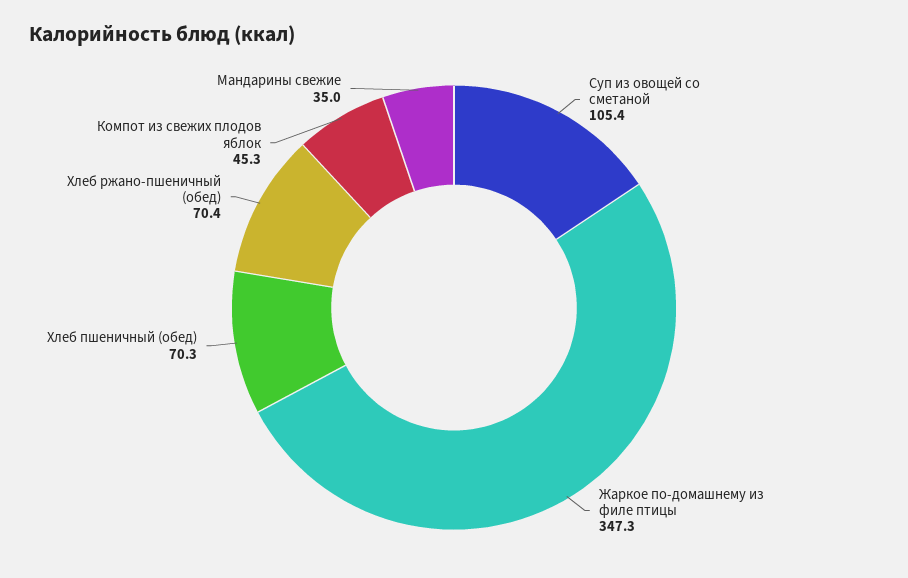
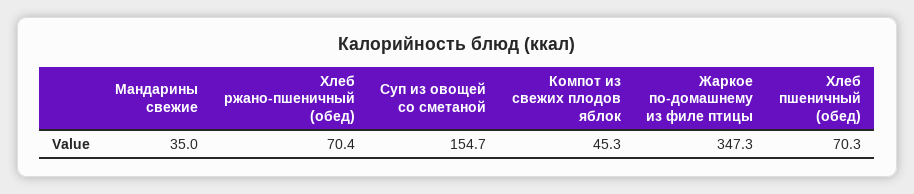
Суп из овощей со сметаной: 105.4 -> 154.7

